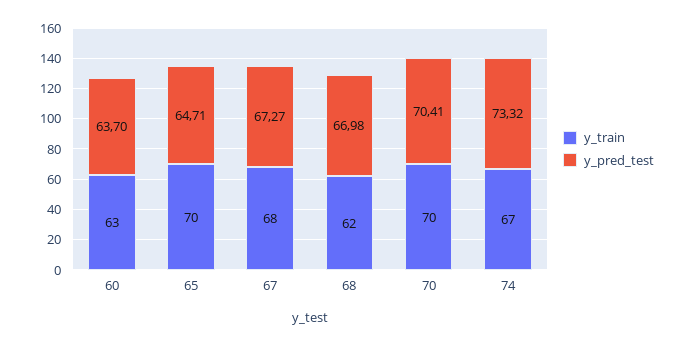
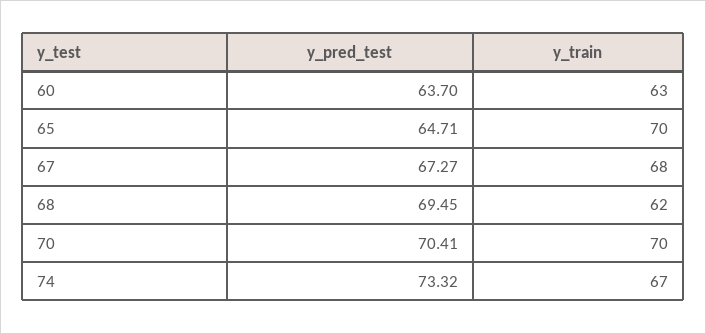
y_pred_test, 68: 66.98 -> 69.45

